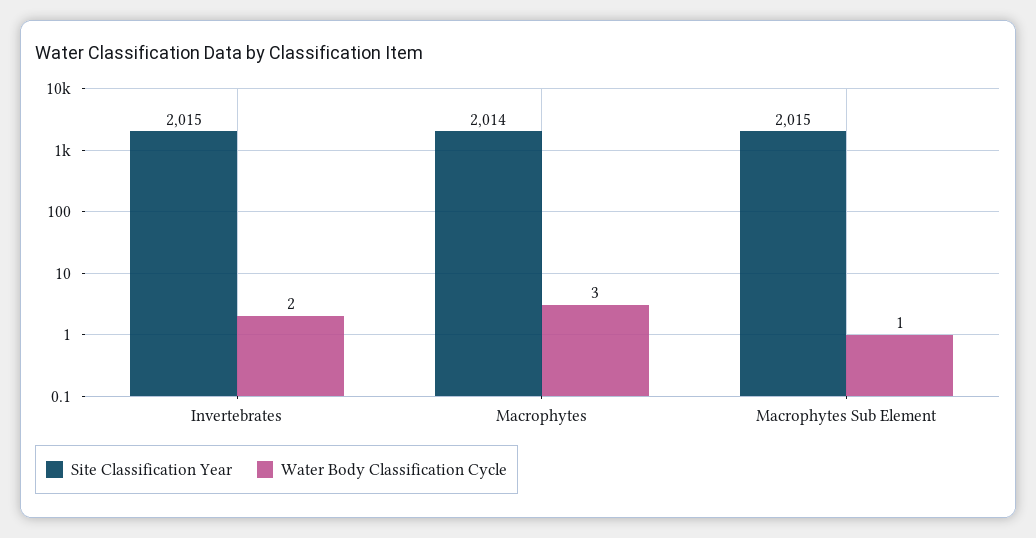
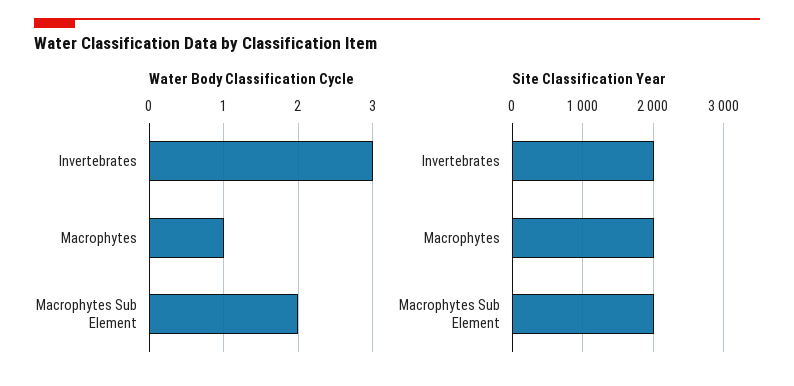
Water Body Classification Cycle, Invertebrates: 2 -> 3
Water Body Classification Cycle, Macrophytes: 3 -> 1
Water Body Classification Cycle, Macrophytes Sub Element: 1 -> 2

